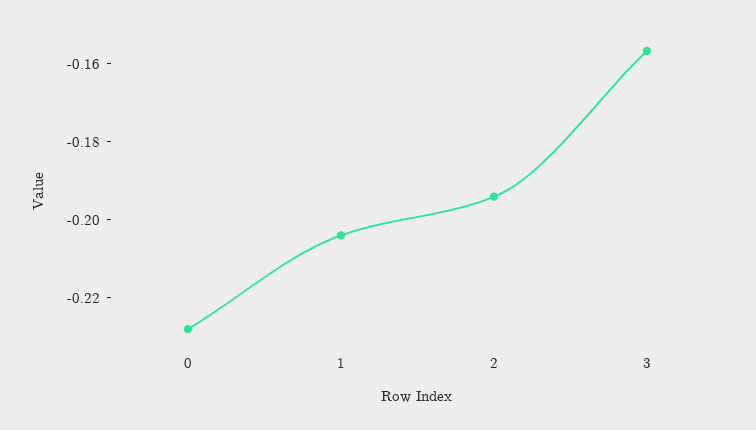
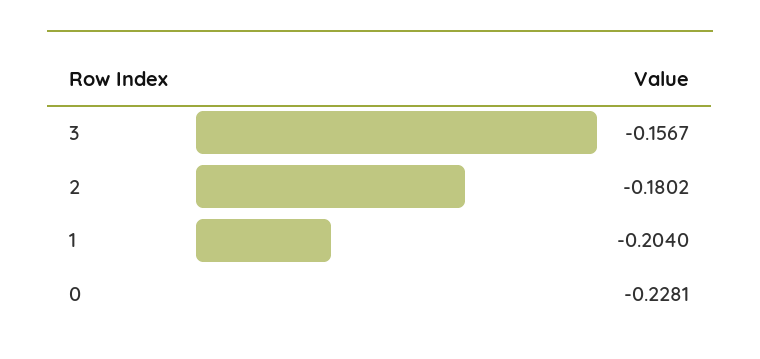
2: -0.195 -> -0.1802

